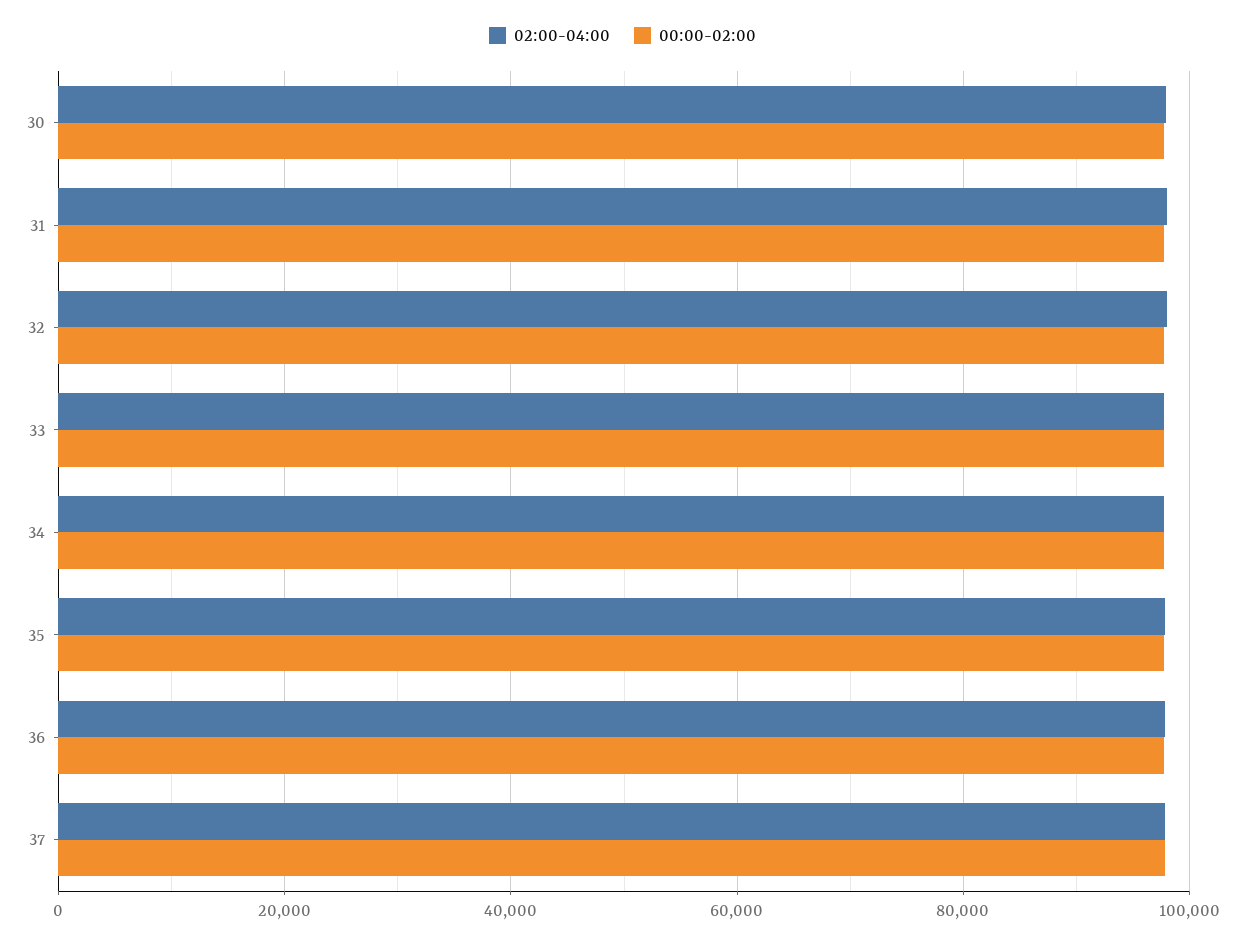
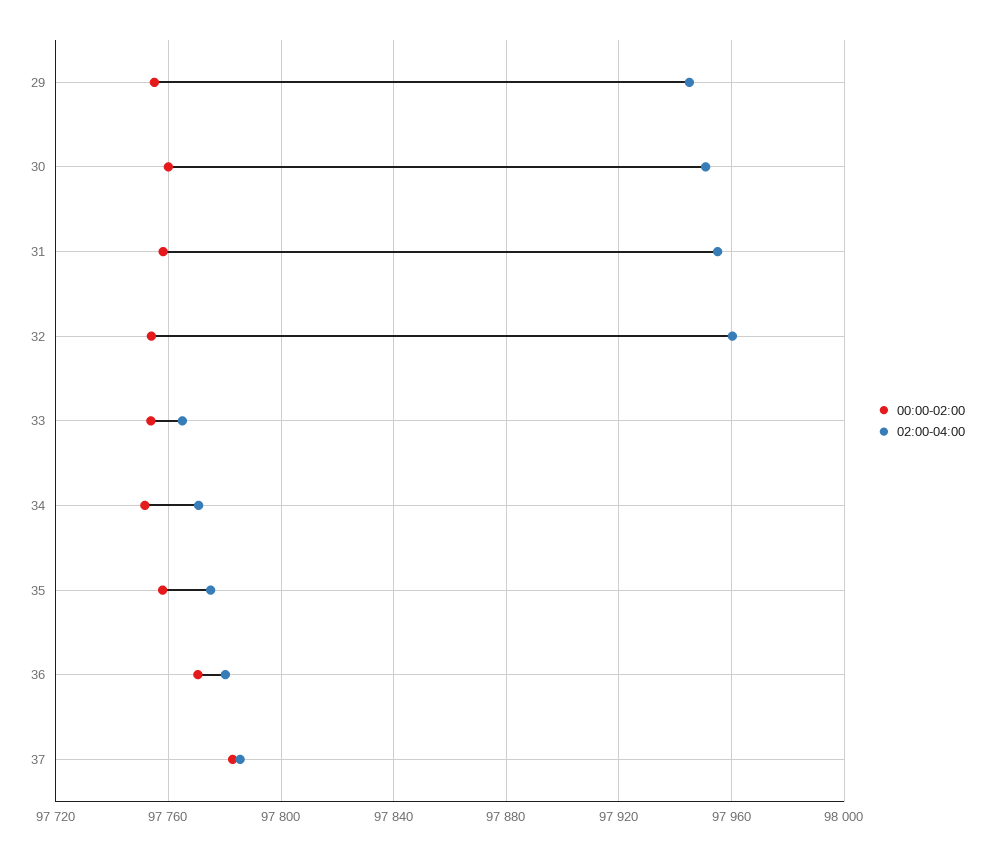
00:00-02:00, 29: none -> 97755
02:00-04:00, 29: none -> 97945

